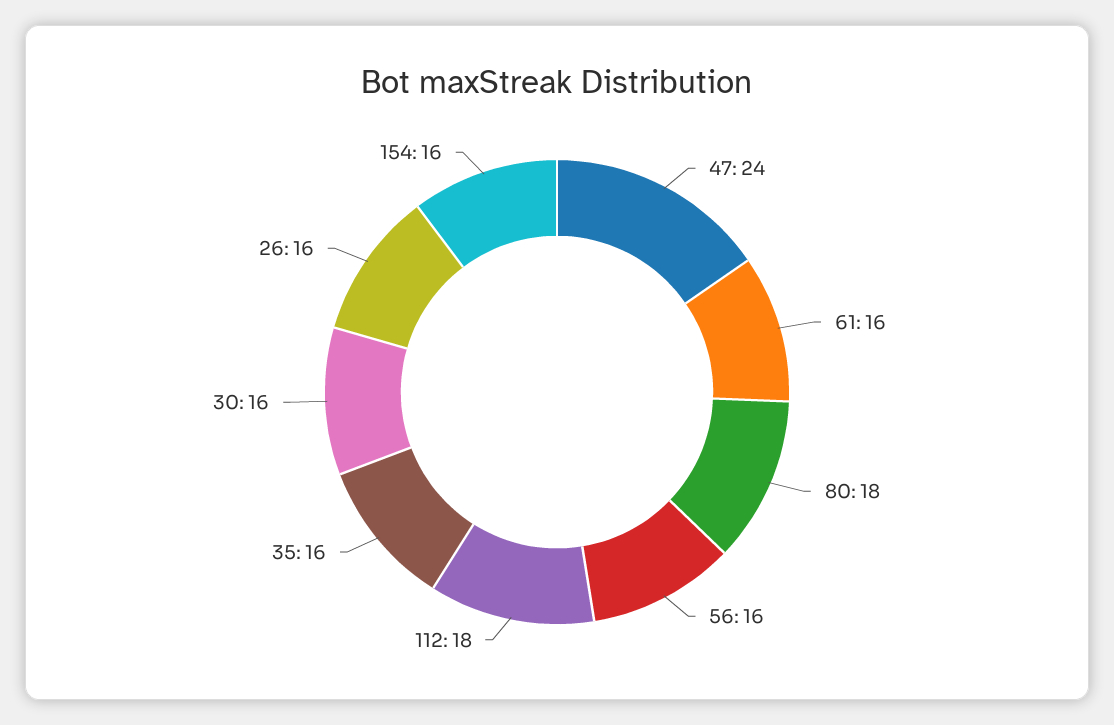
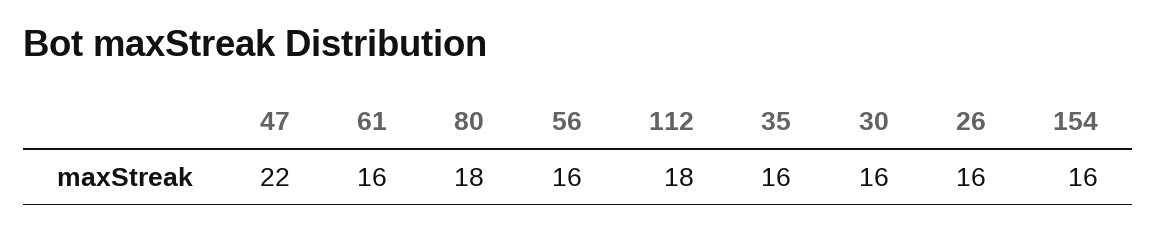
47: 24 -> 22

